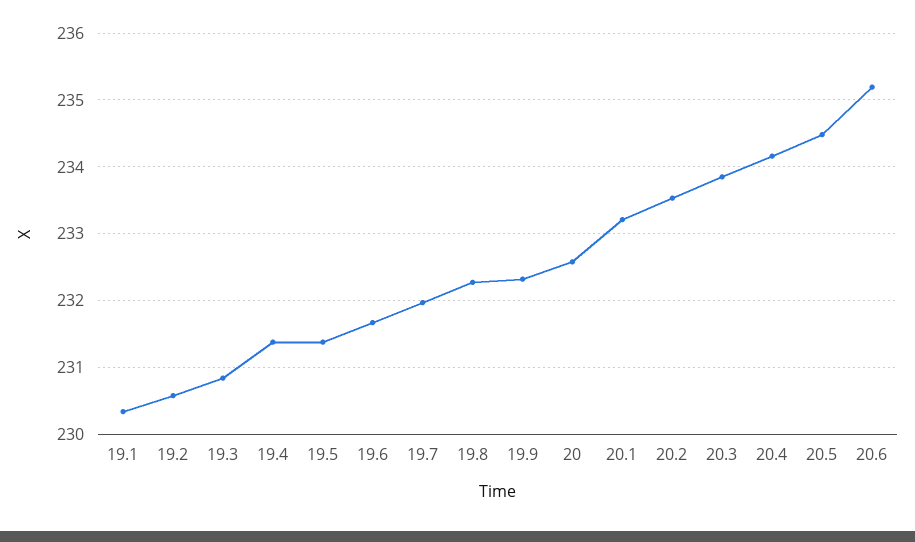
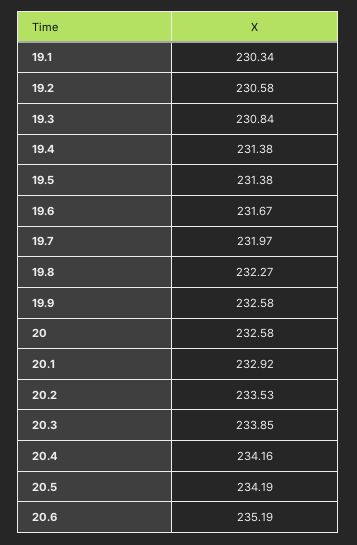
19.9: 232.3 -> 232.58
20.1: 233.2 -> 232.92
20.5: 234.5 -> 234.19

